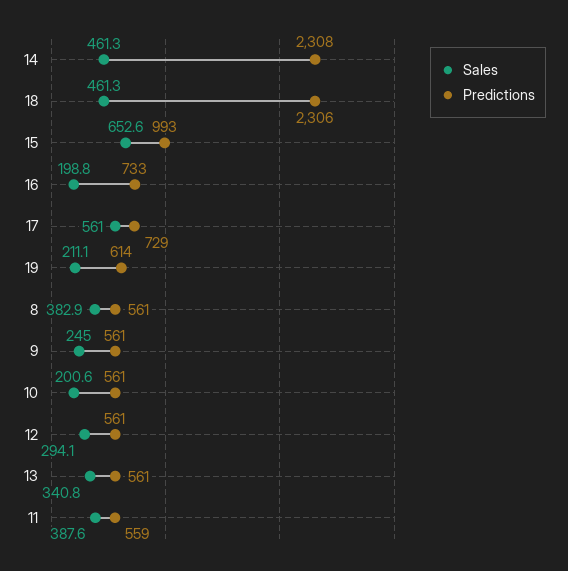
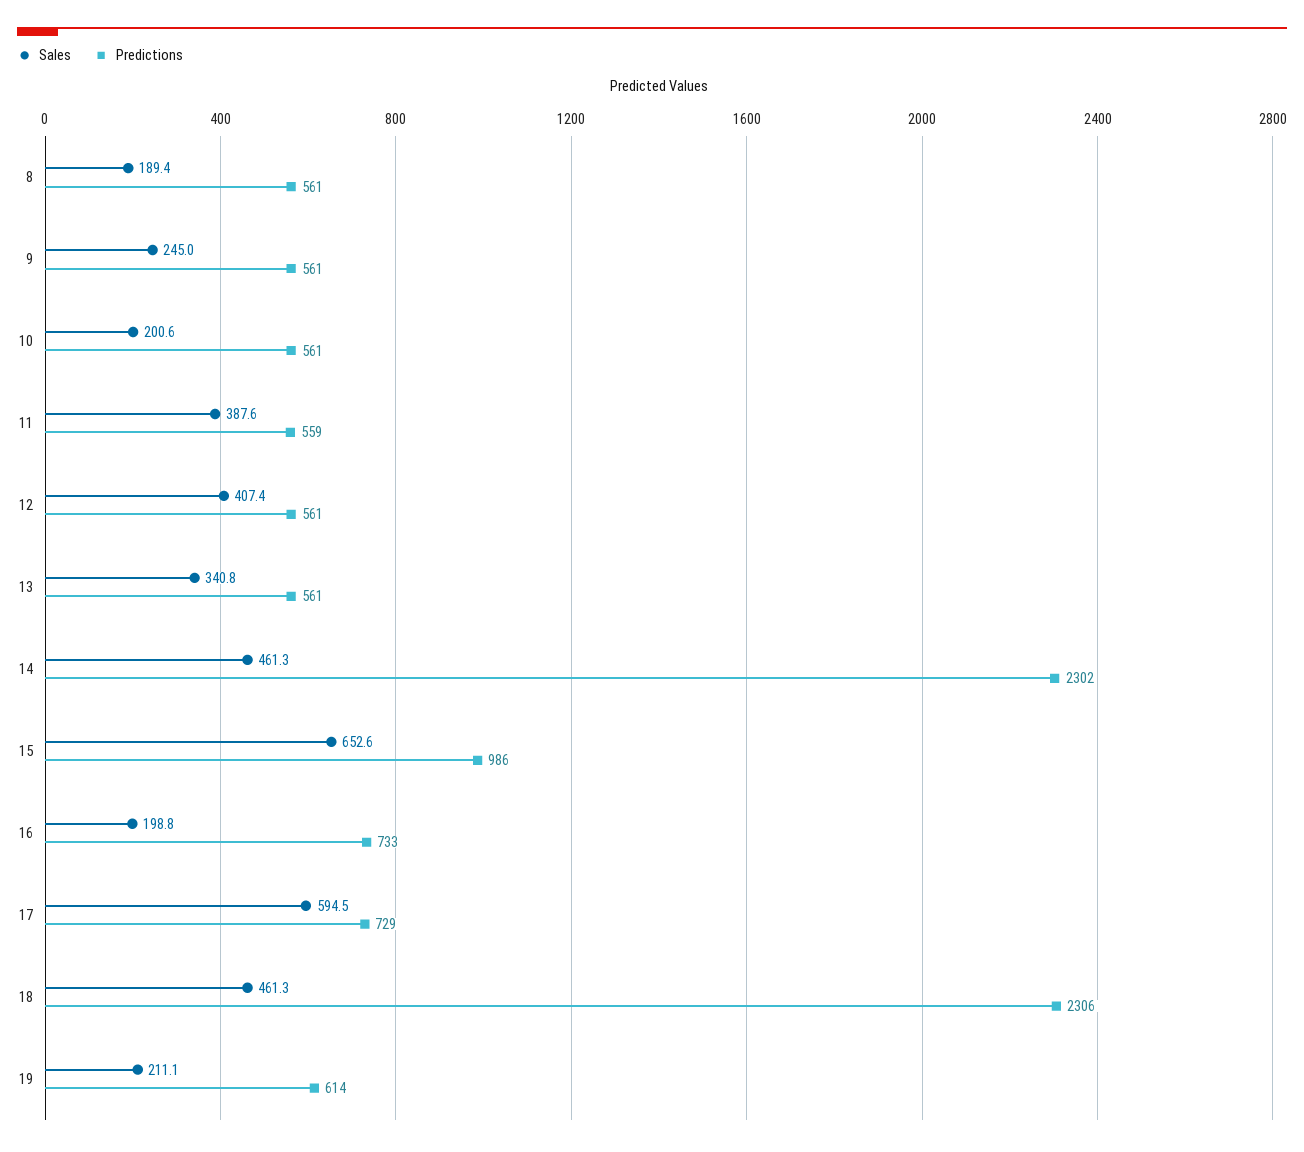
Predictions, 14: 2308 -> 2302
Predictions, 15: 993 -> 986
Sales, 17: 561 -> 594.5
Sales, 8: 382.9 -> 189.4
Sales, 12: 294.1 -> 407.4

